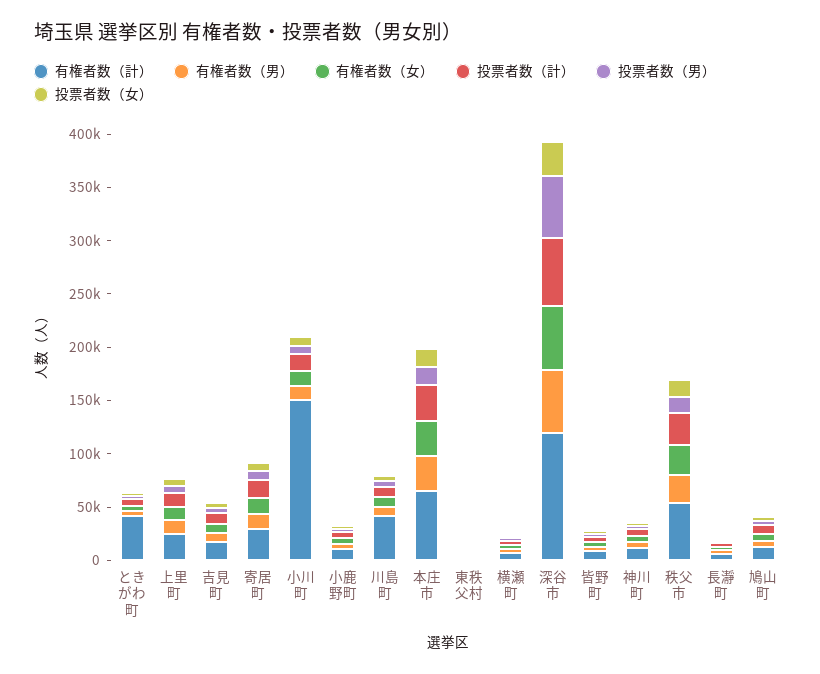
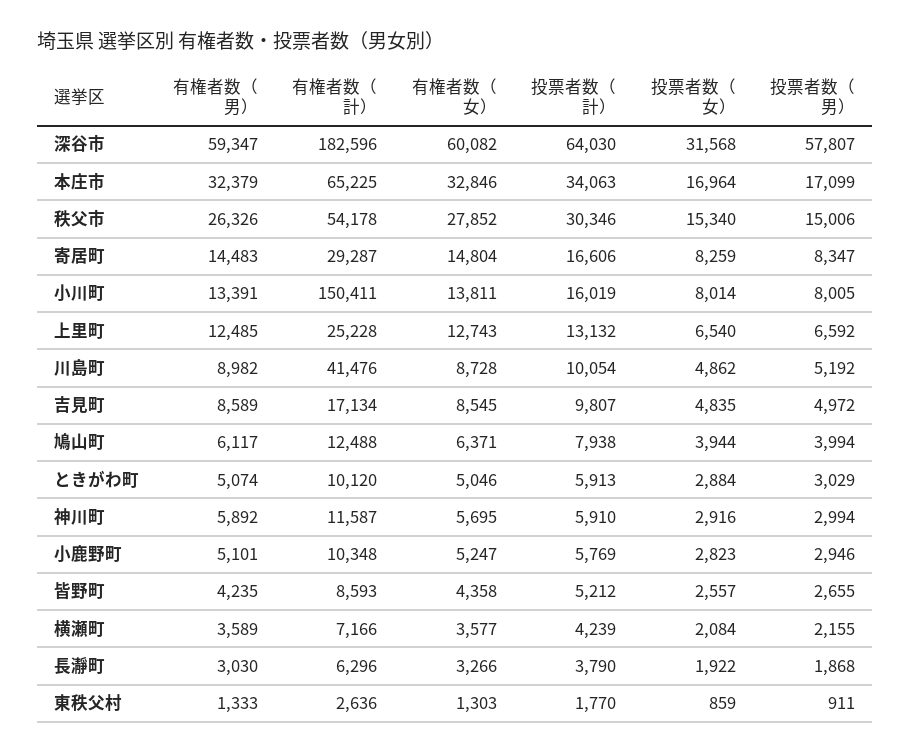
有権者数（計）, ときがわ町: 40000 -> 10120
有権者数（計）, 深谷市: 120000 -> 182596

